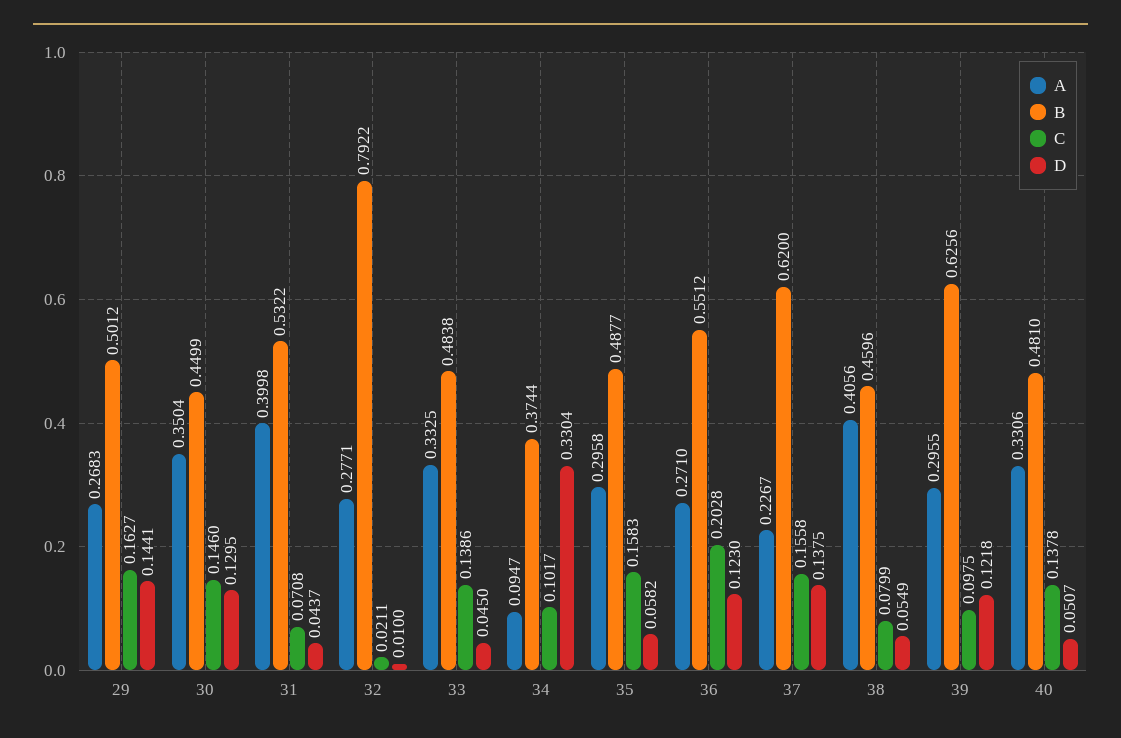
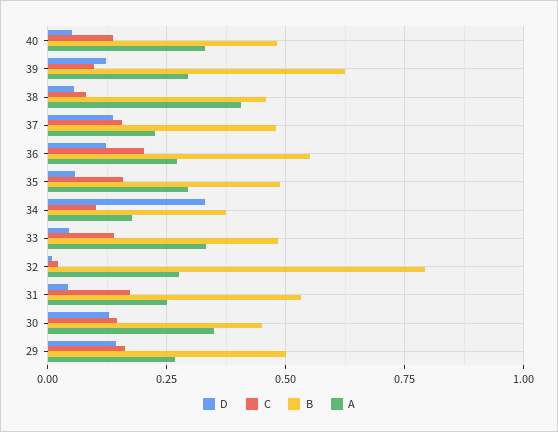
A, 31: 0.3998 -> 0.25
C, 31: 0.0708 -> 0.175
A, 34: 0.0947 -> 0.175
B, 37: 0.62 -> 0.475

